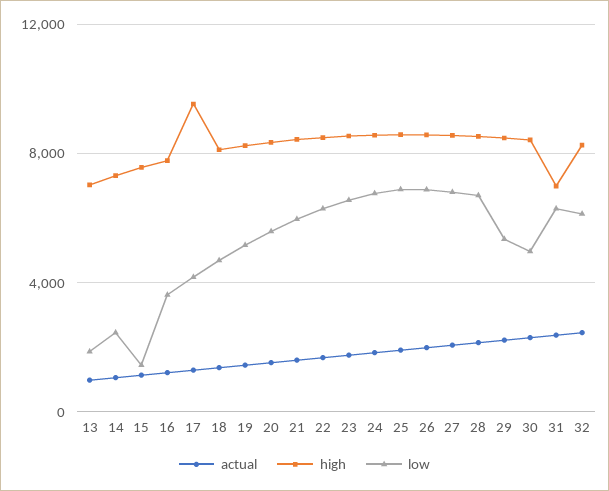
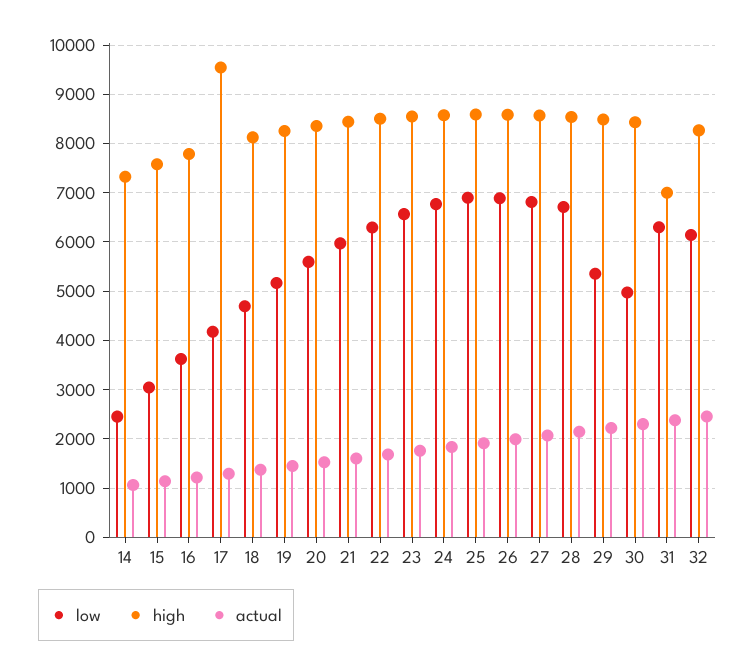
actual, 13: 1000 -> none
high, 13: 7000 -> none
low, 13: 2000 -> none
low, 15: 1500 -> 3000

